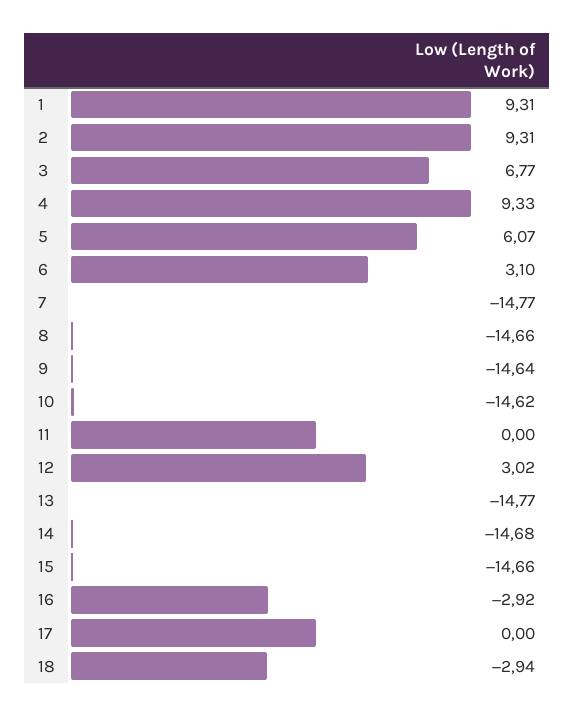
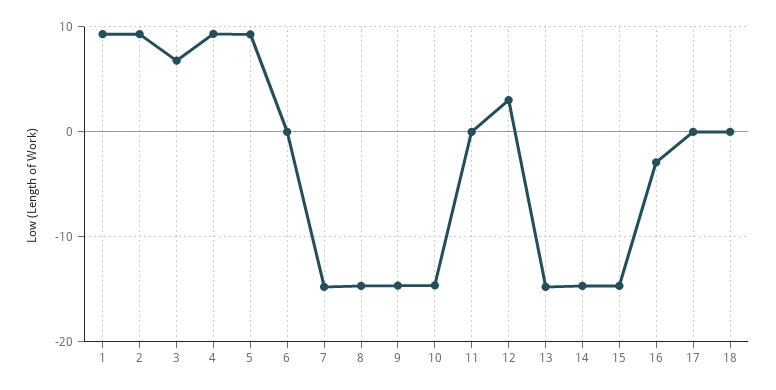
5: 6.07 -> 9
6: 3.1 -> 0
18: -2.94 -> 0

